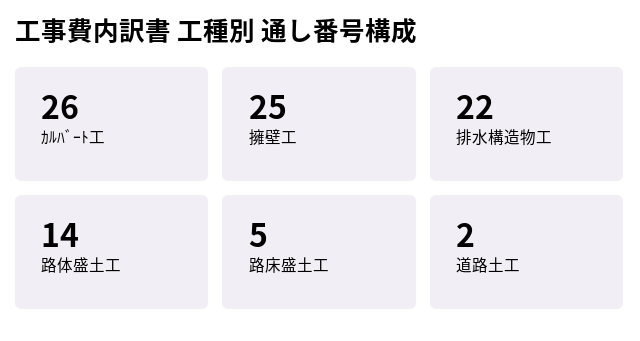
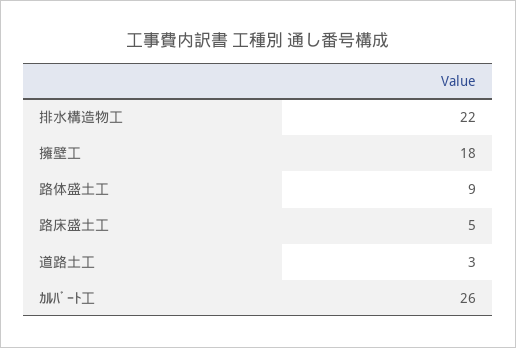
擁壁工: 25 -> 18
路体盛土工: 14 -> 9
道路土工: 2 -> 3

